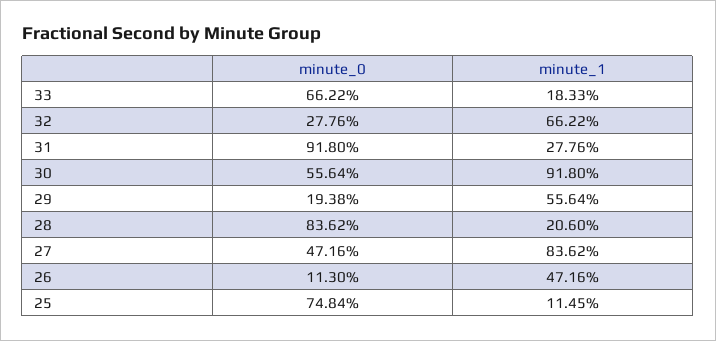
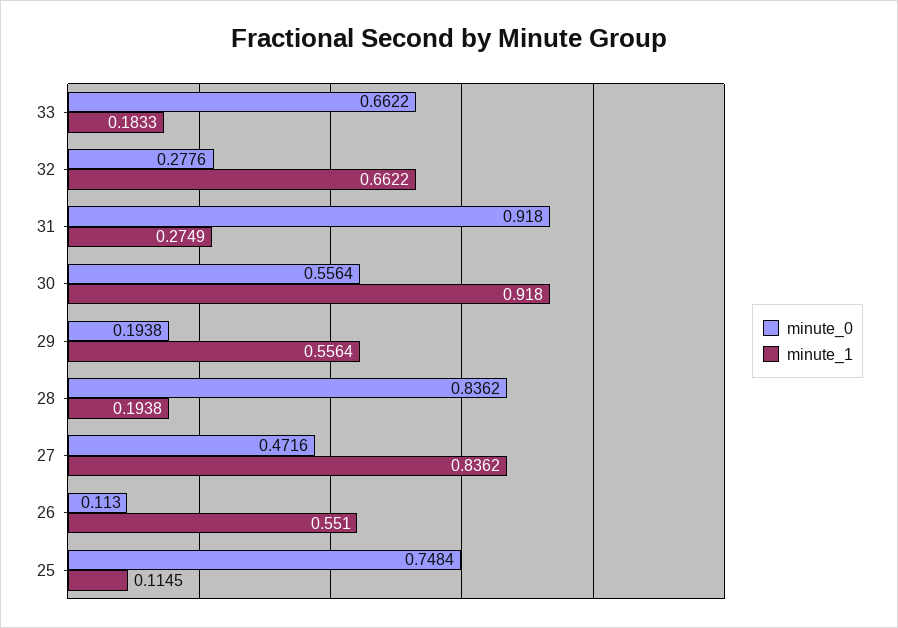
minute_1, 31: 0.2776 -> 0.2749
minute_1, 28: 0.206 -> 0.1938
minute_1, 26: 0.4716 -> 0.551

